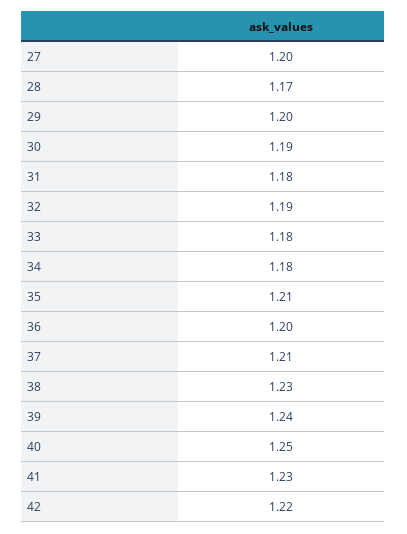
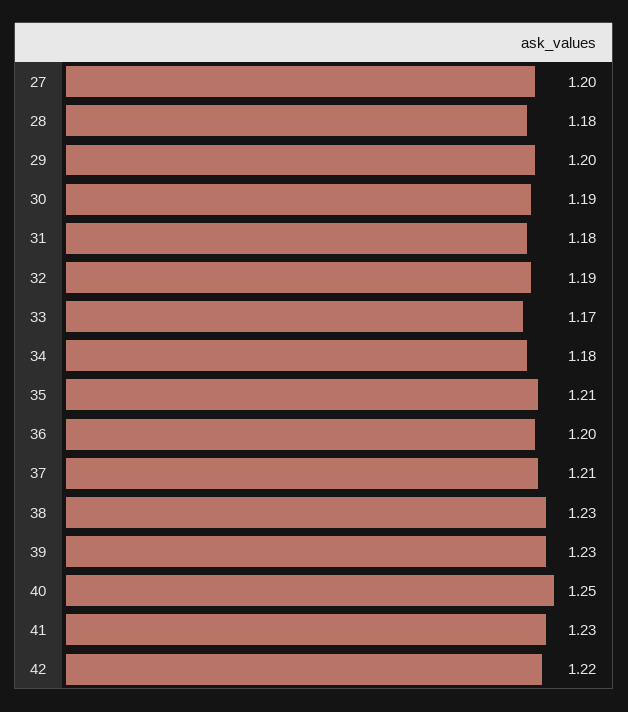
28: 1.17 -> 1.18
33: 1.18 -> 1.17
39: 1.24 -> 1.23

